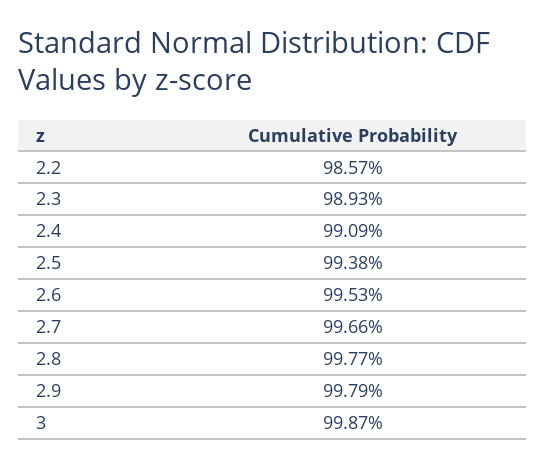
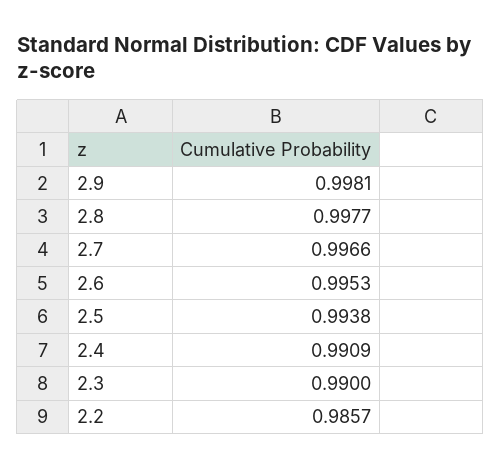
2.3: 0.9893 -> 0.99
2.9: 0.9979 -> 0.9981
3: 0.9987 -> none

